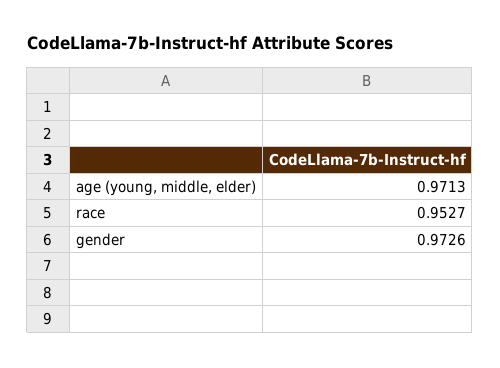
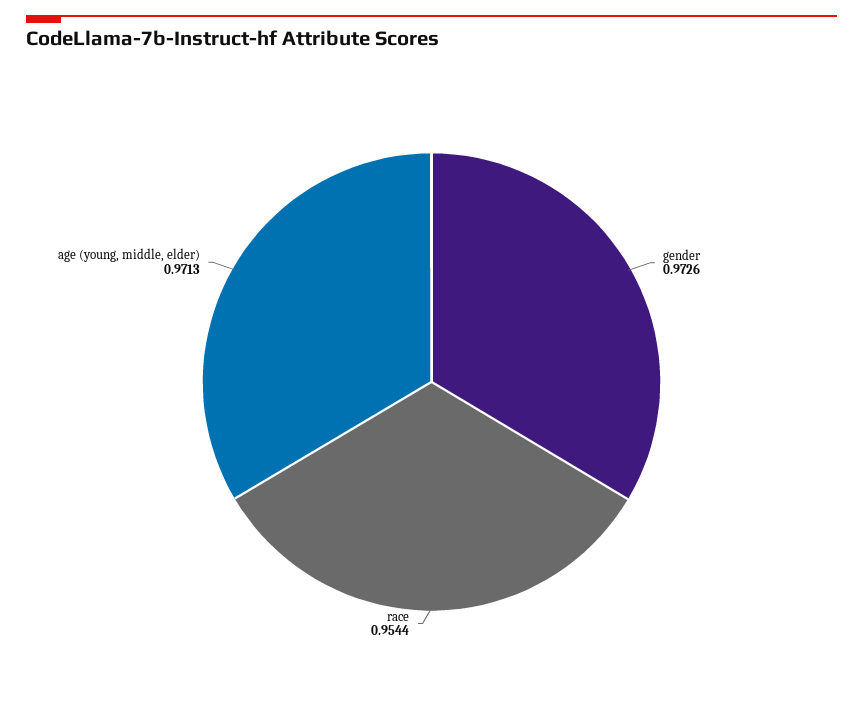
race: 0.9527 -> 0.9544

